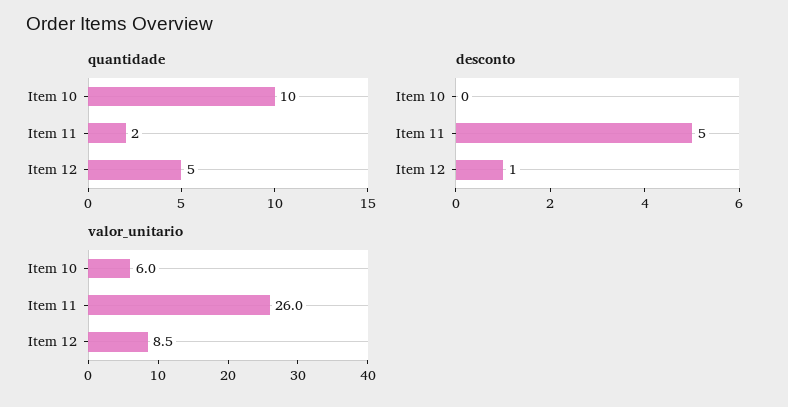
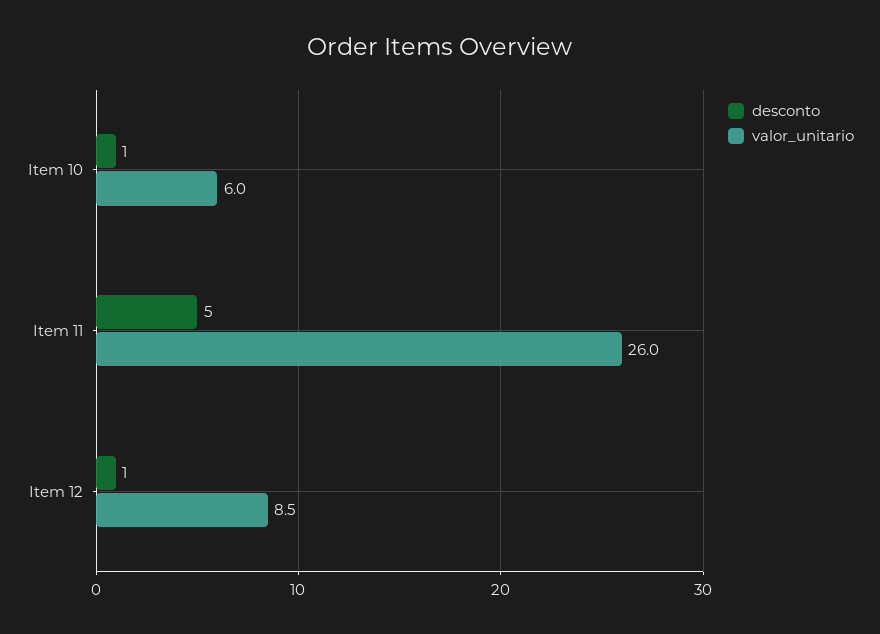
quantidade, Item 10: 10 -> none
quantidade, Item 11: 2 -> none
quantidade, Item 12: 5 -> none
desconto, Item 10: 0 -> 1

